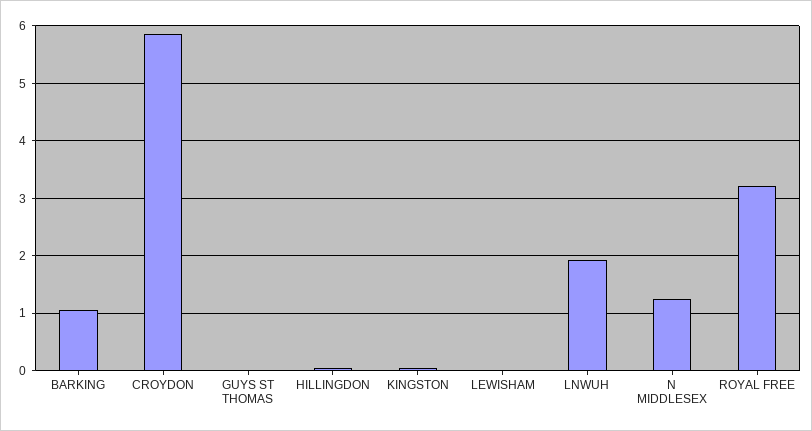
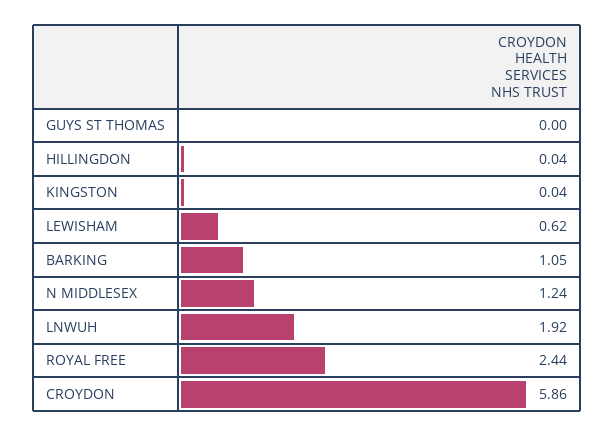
LEWISHAM: 0 -> 0.62
ROYAL FREE: 3.2 -> 2.44

